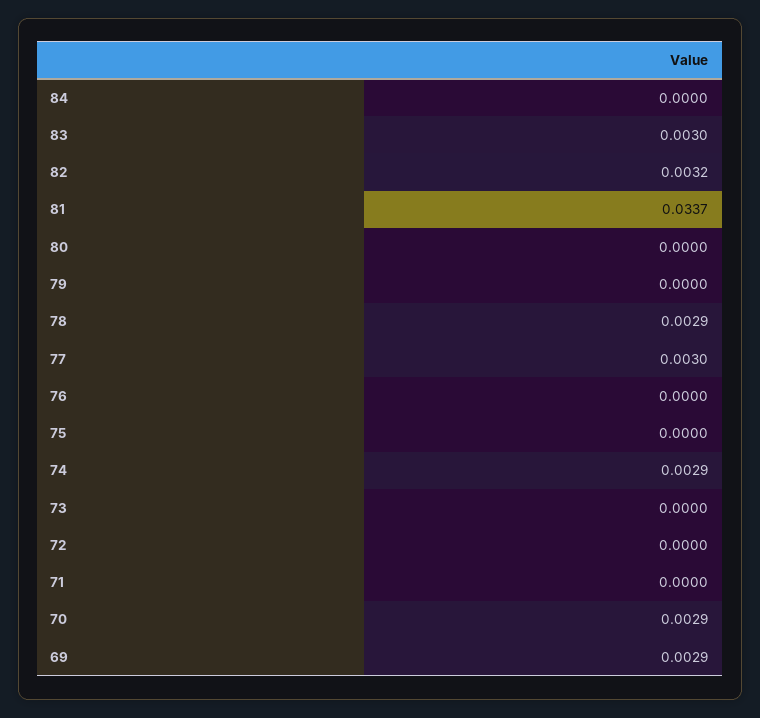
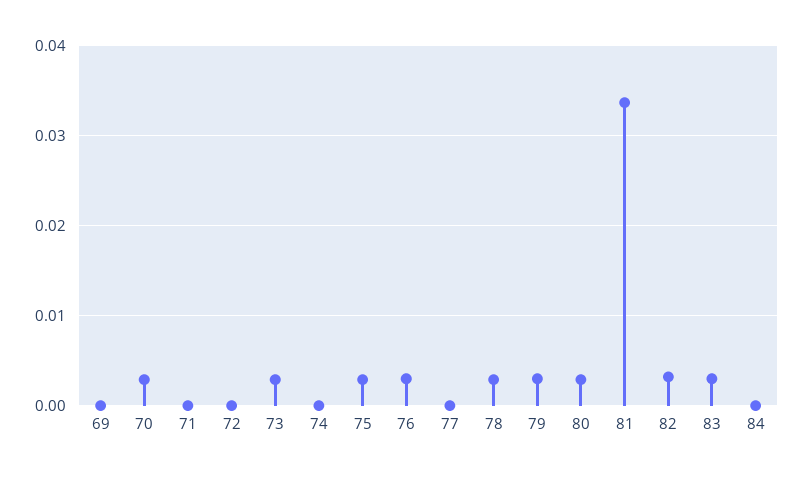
80: 0 -> 0.003
79: 0 -> 0.003
77: 0.003 -> 0
76: 0 -> 0.003
75: 0 -> 0.003
74: 0.0029 -> 0
73: 0 -> 0.003
69: 0.0029 -> 0

